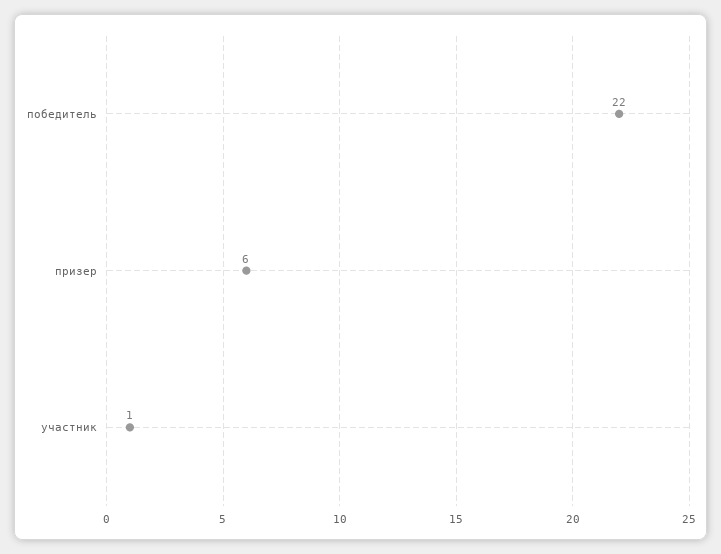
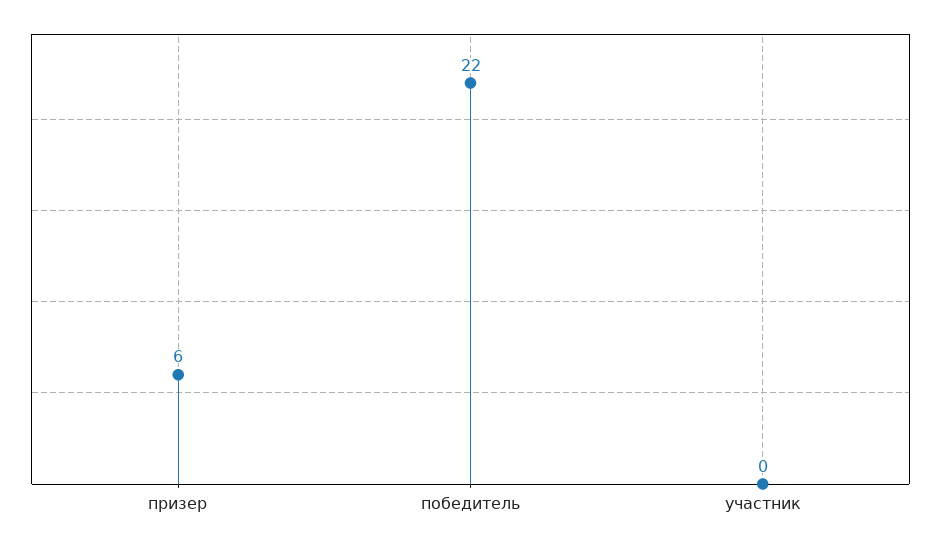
участник: 1 -> 0

